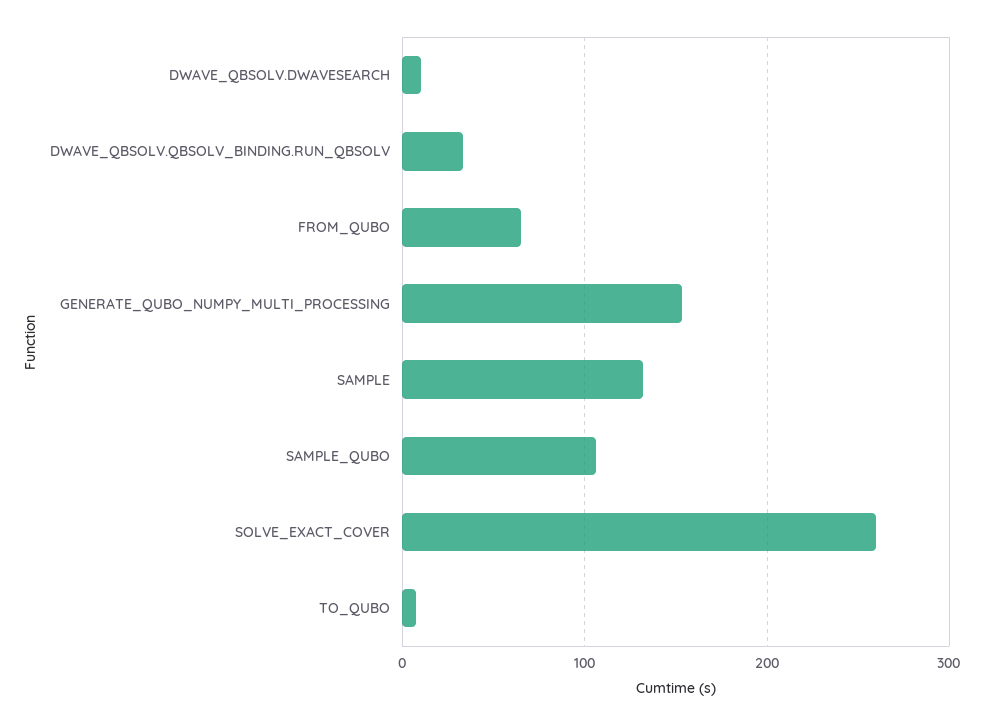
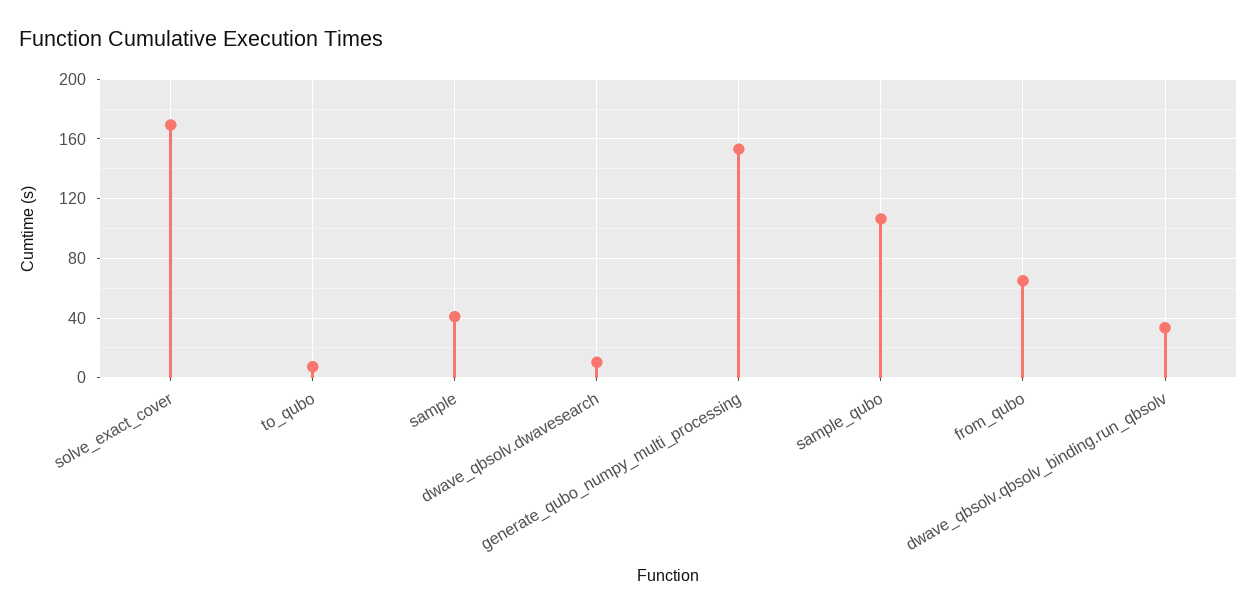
SAMPLE: 130 -> 40
SOLVE_EXACT_COVER: 260 -> 170

